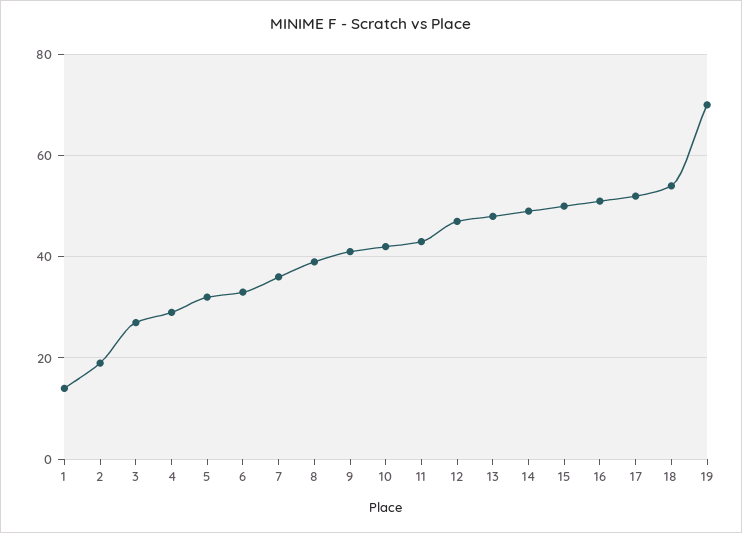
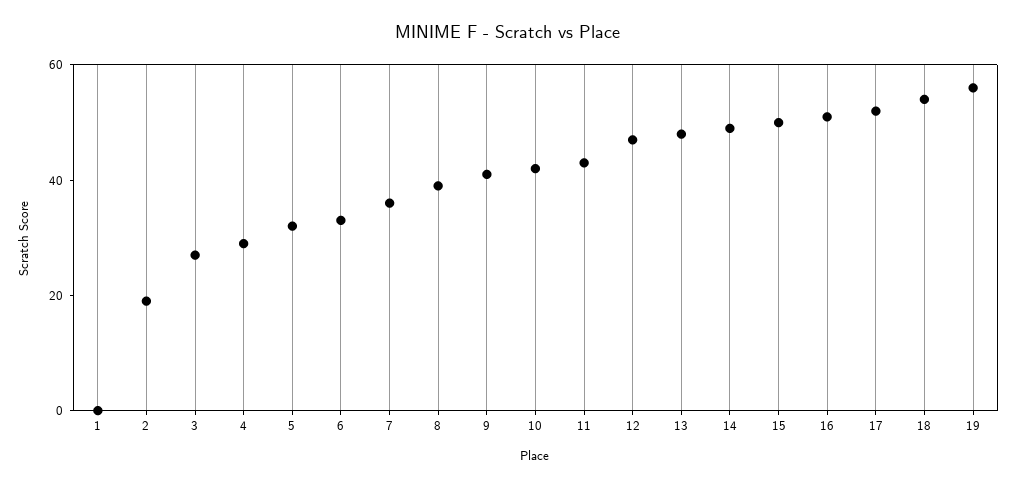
1: 15 -> 0
19: 70 -> 55

